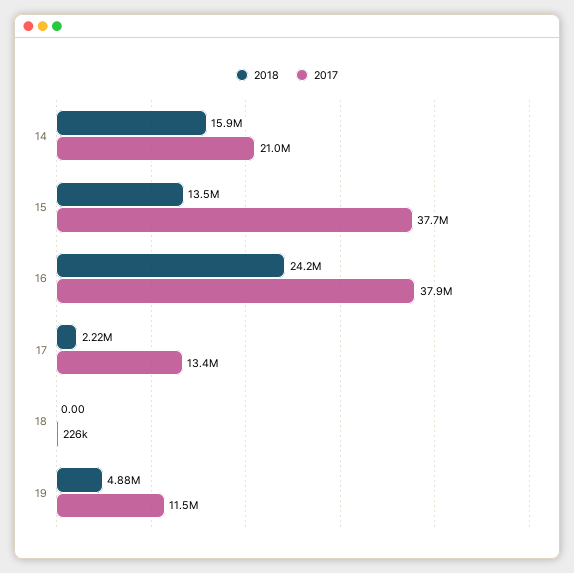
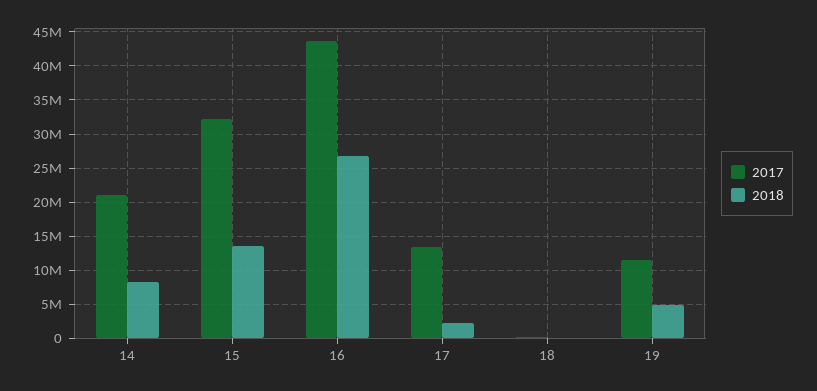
2018, 14: 15900000 -> 8000000
2017, 15: 37700000 -> 32000000
2018, 16: 24200000 -> 27000000
2017, 16: 37900000 -> 44000000

